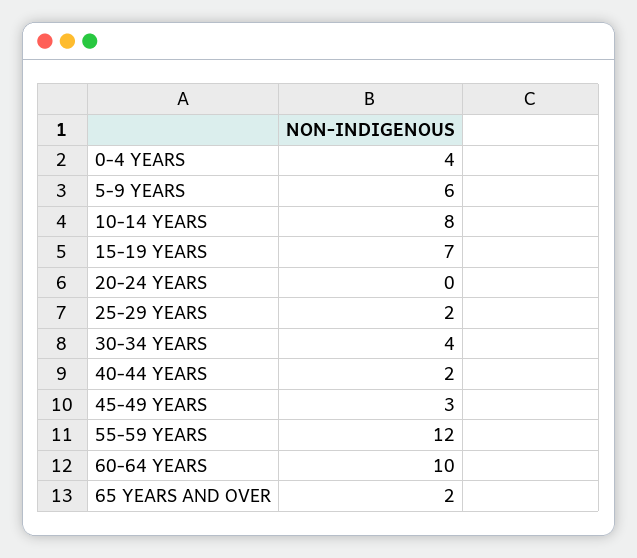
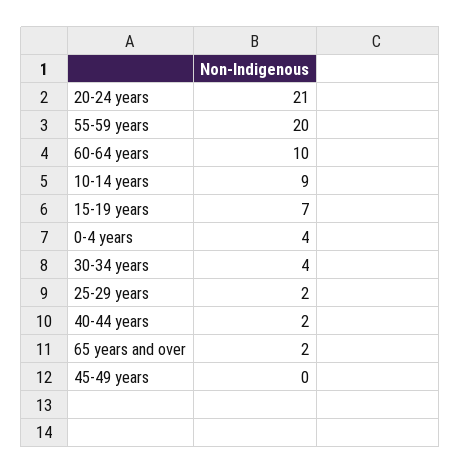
5-9 YEARS: 6 -> none
10-14 YEARS: 8 -> 9
20-24 YEARS: 0 -> 21
45-49 YEARS: 3 -> 0
55-59 YEARS: 12 -> 20

